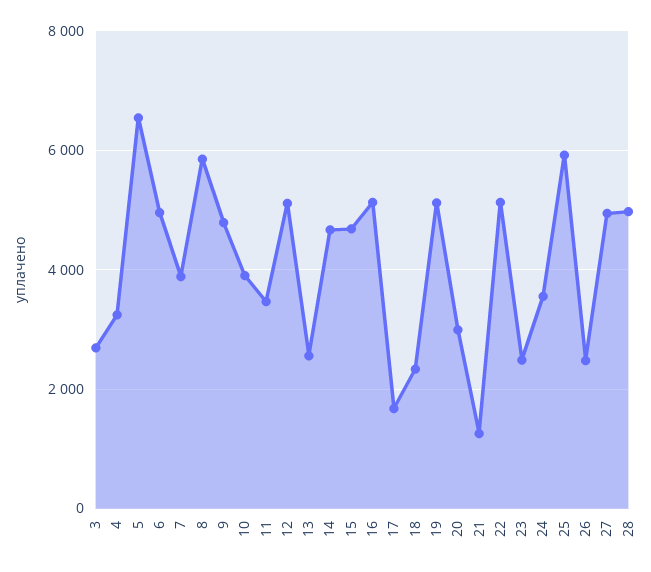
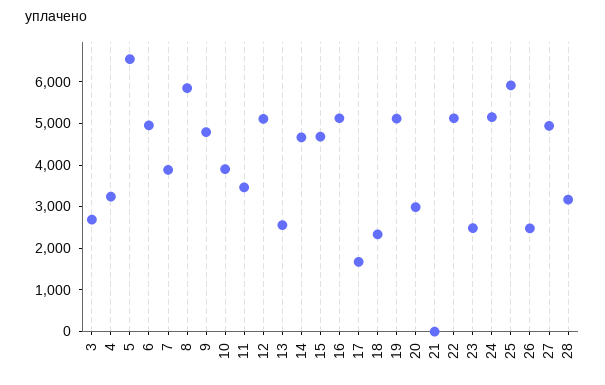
21: 1200 -> 0
24: 3600 -> 5200
28: 5000 -> 3200

